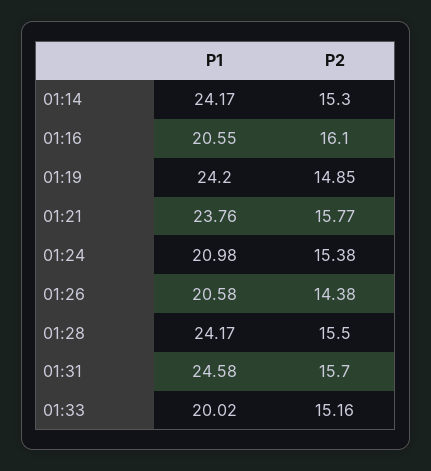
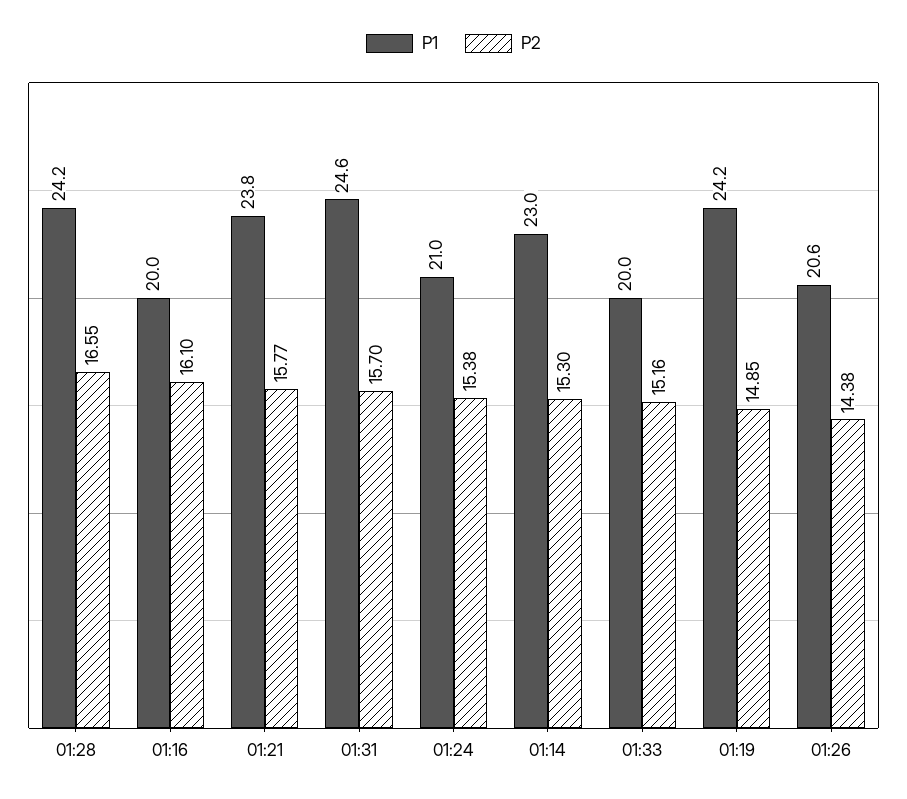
P1, 01:14: 24.17 -> 23
P1, 01:16: 20.55 -> 20
P2, 01:28: 15.5 -> 16.55

